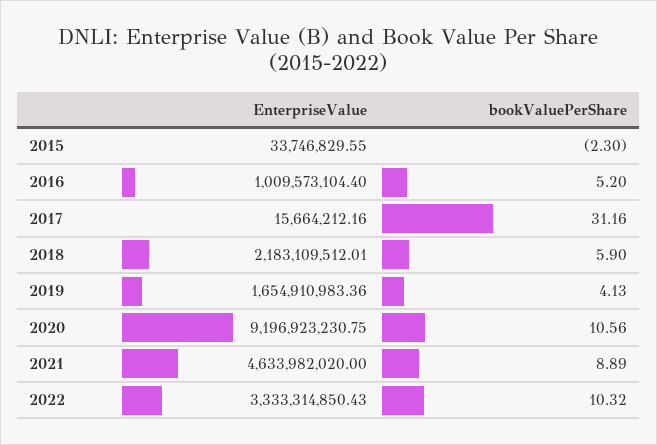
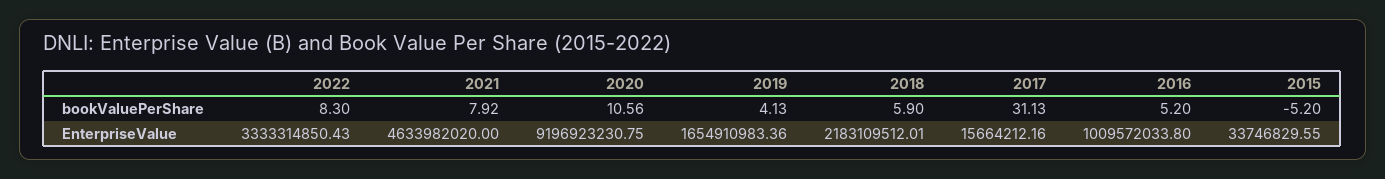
bookValuePerShare, 2015: -2.3 -> -5.2
EnterpriseValue, 2016: 1009573104.4 -> 1009572033.8
bookValuePerShare, 2017: 31.16 -> 31.13
bookValuePerShare, 2021: 8.89 -> 7.92
bookValuePerShare, 2022: 10.32 -> 8.3

